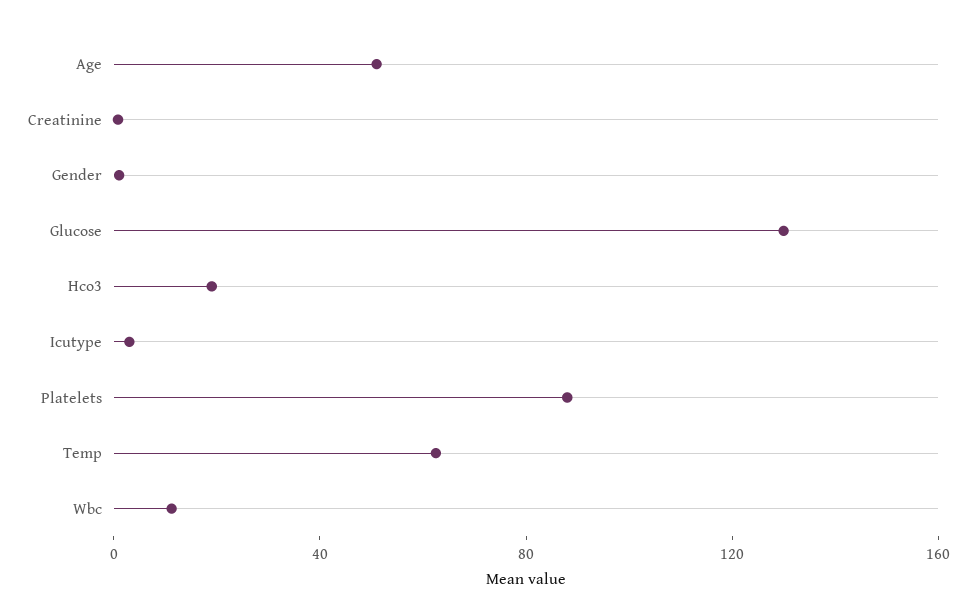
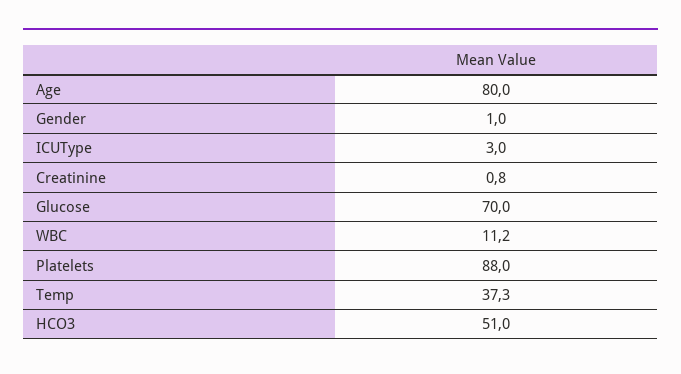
Age: 50 -> 80
Glucose: 130 -> 70
Hco3: 20 -> 51
Temp: 60 -> 37.3

